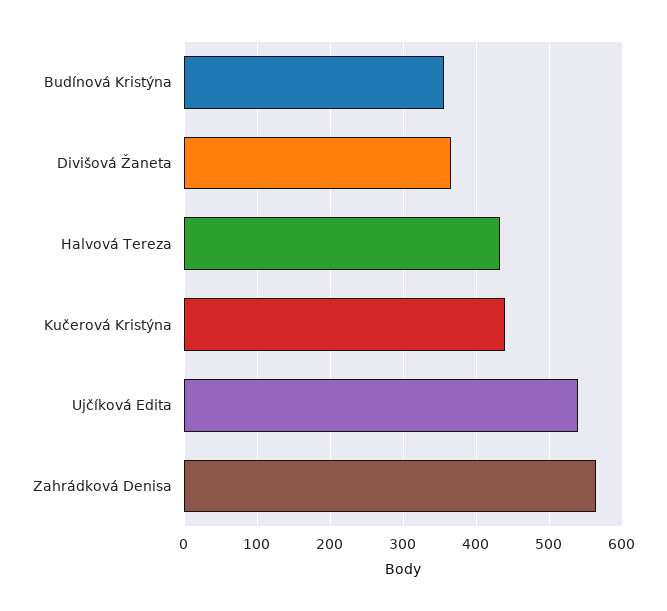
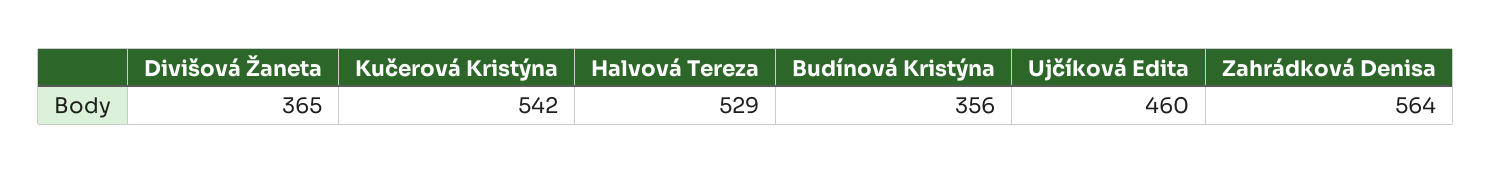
Halvová Tereza: 430 -> 529
Kučerová Kristýna: 440 -> 542
Ujčíková Edita: 540 -> 460

